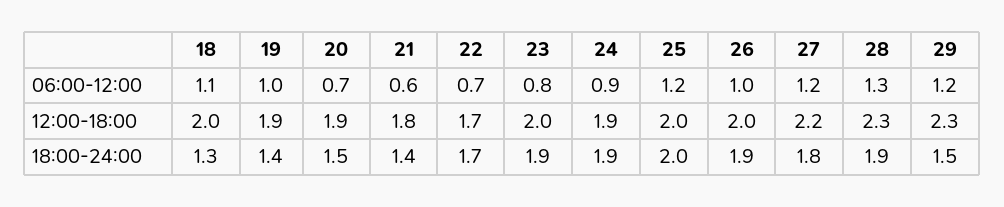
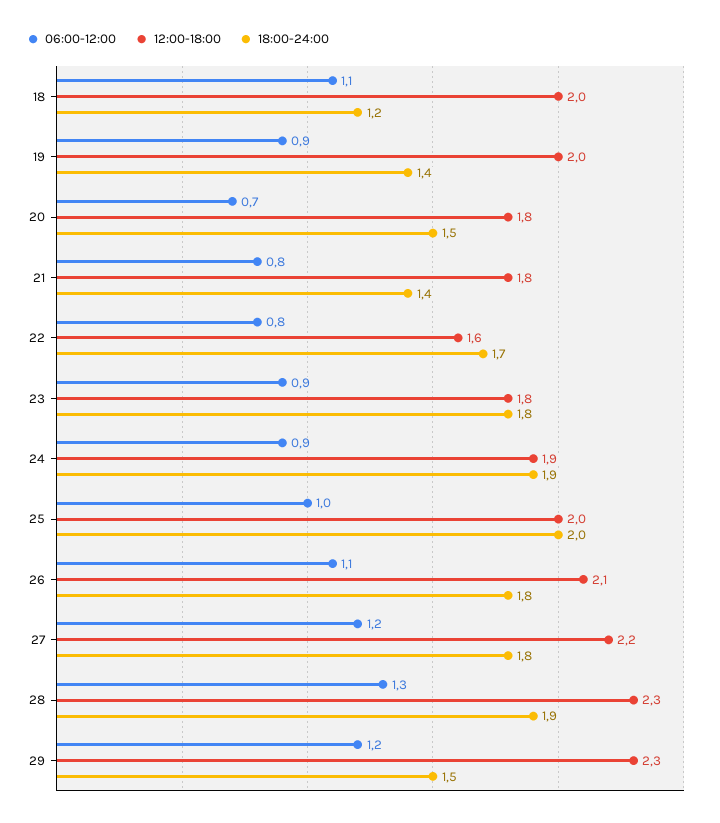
06:00-12:00, 19: 1 -> 0.9
06:00-12:00, 21: 0.6 -> 0.8
06:00-12:00, 22: 0.7 -> 0.8
06:00-12:00, 23: 0.8 -> 0.9
06:00-12:00, 25: 1.2 -> 1
06:00-12:00, 26: 1 -> 1.1
12:00-18:00, 19: 1.9 -> 2
12:00-18:00, 20: 1.9 -> 1.8
12:00-18:00, 22: 1.7 -> 1.6
12:00-18:00, 23: 2 -> 1.8
12:00-18:00, 26: 2 -> 2.1
18:00-24:00, 18: 1.3 -> 1.2
18:00-24:00, 23: 1.9 -> 1.8
18:00-24:00, 26: 1.9 -> 1.8

